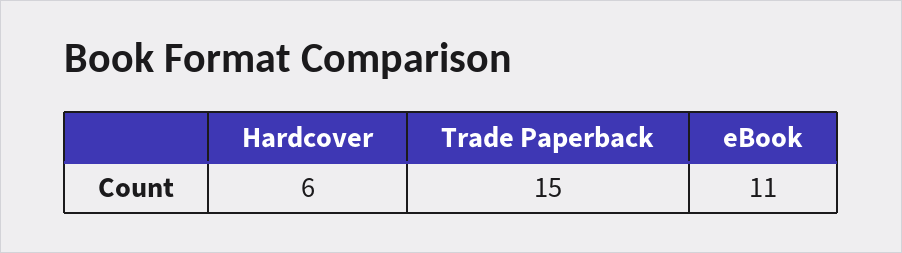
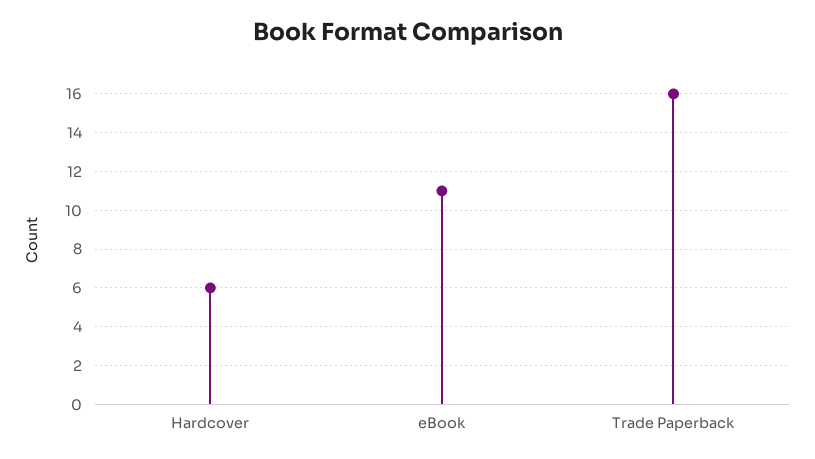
Trade Paperback: 15 -> 16

